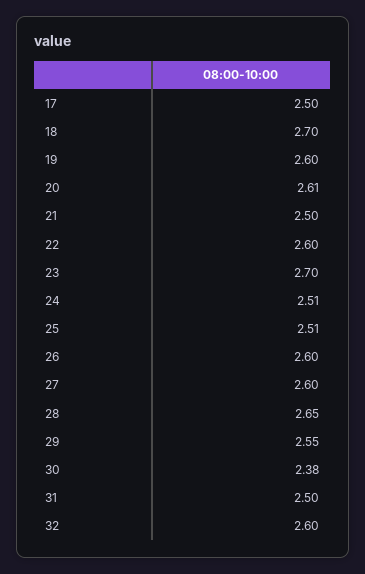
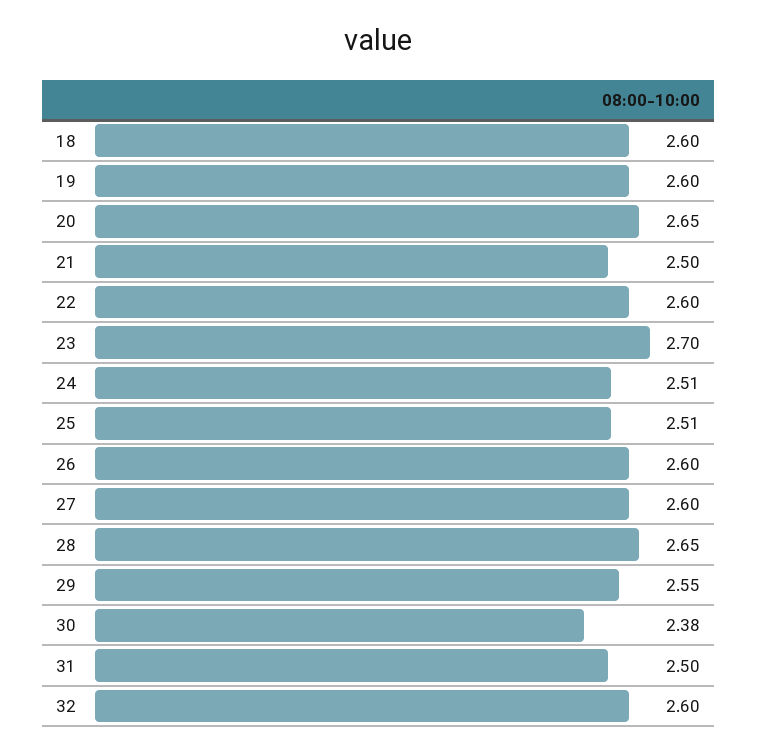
17: 2.5 -> none
18: 2.7 -> 2.6
20: 2.61 -> 2.65

